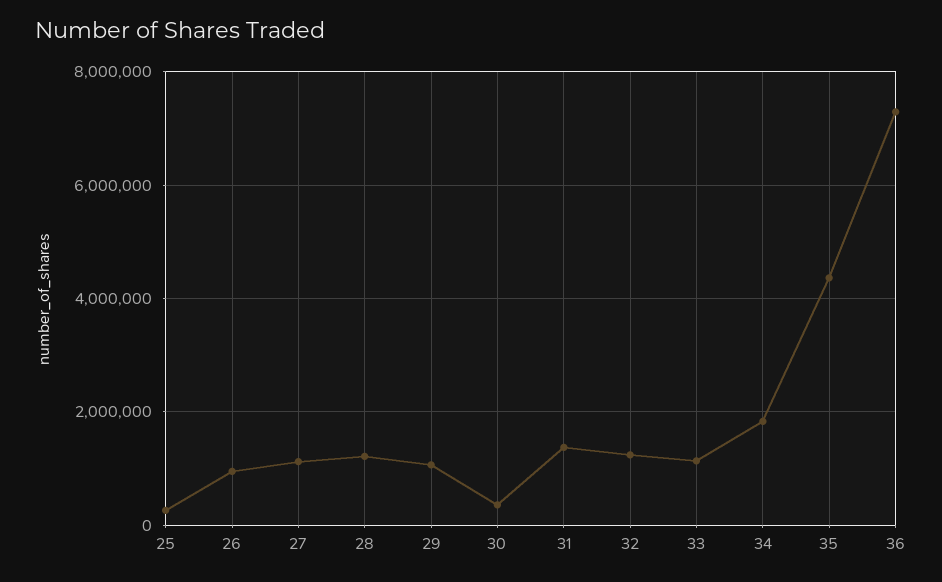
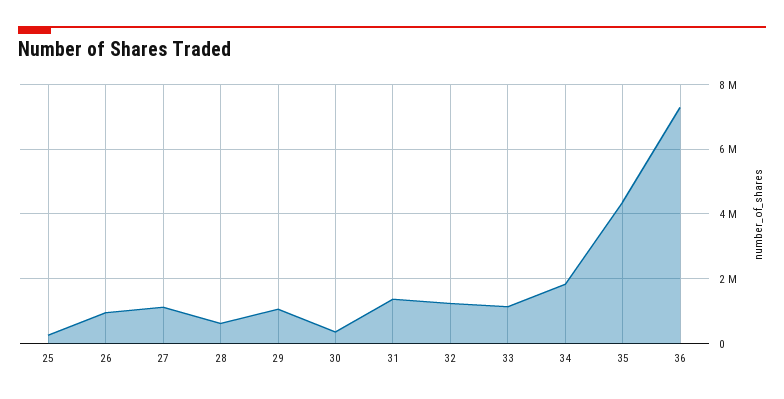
28: 1200000 -> 600000

